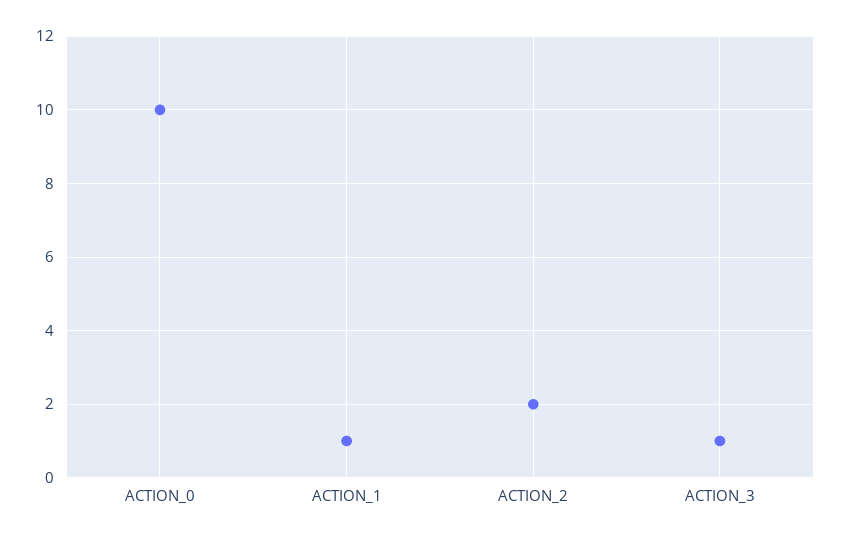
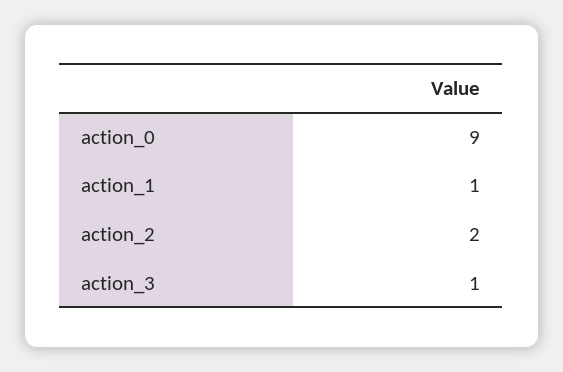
ACTION_0: 10 -> 9

